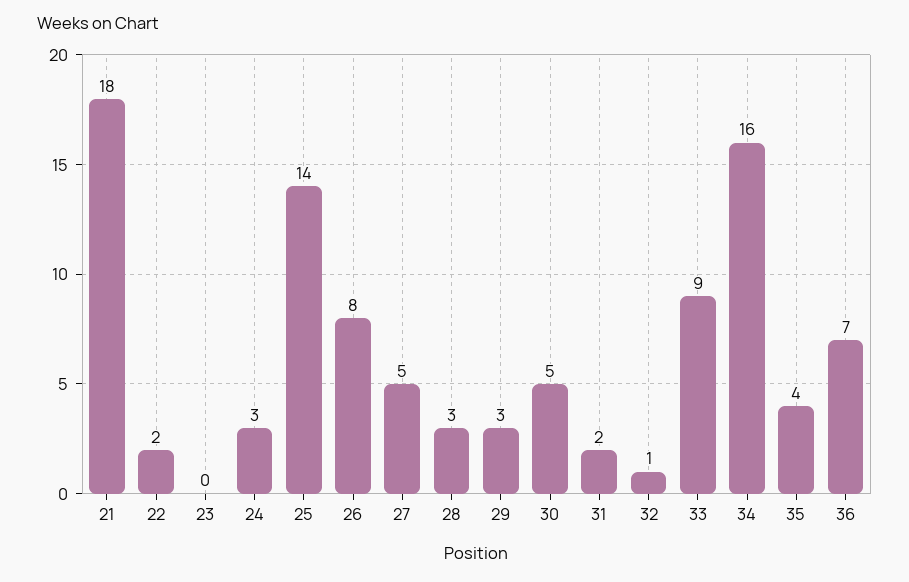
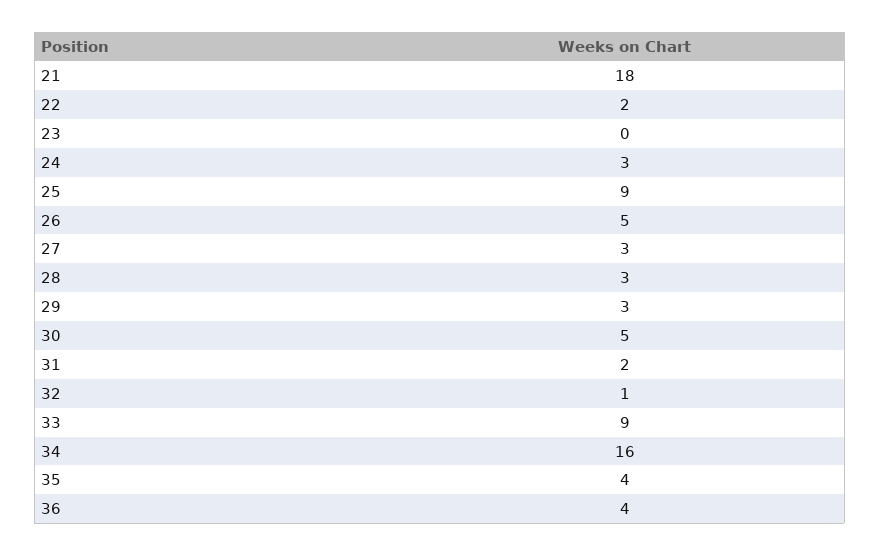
25: 14 -> 9
26: 8 -> 5
27: 5 -> 3
36: 7 -> 4

